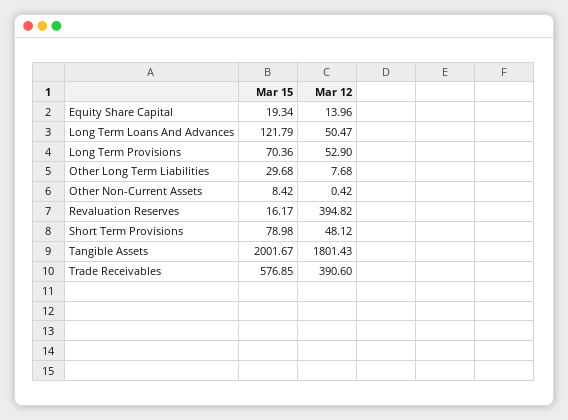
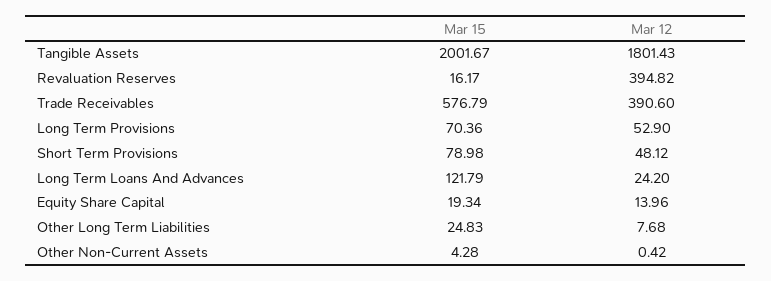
Mar 12, Long Term Loans And Advances: 50.47 -> 24.2
Mar 15, Other Long Term Liabilities: 29.68 -> 24.83
Mar 15, Other Non-Current Assets: 8.42 -> 4.28
Mar 15, Trade Receivables: 576.85 -> 576.79

